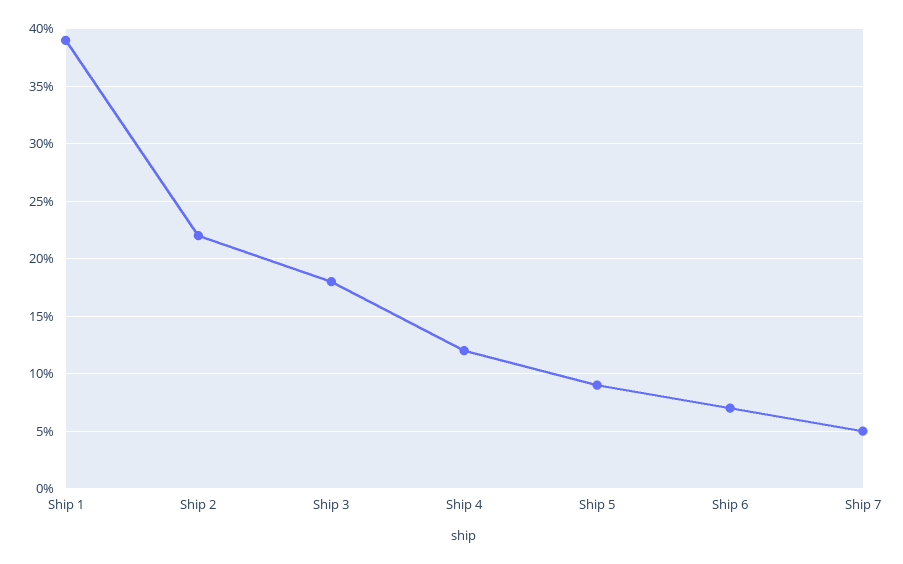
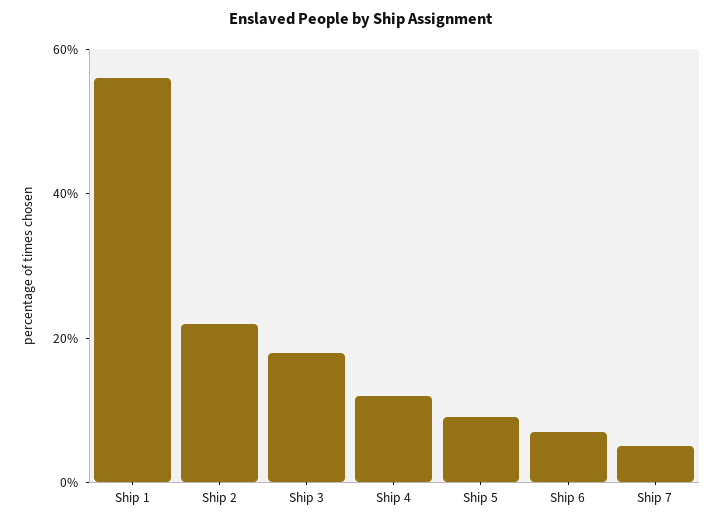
Ship 1: 39 -> 55

